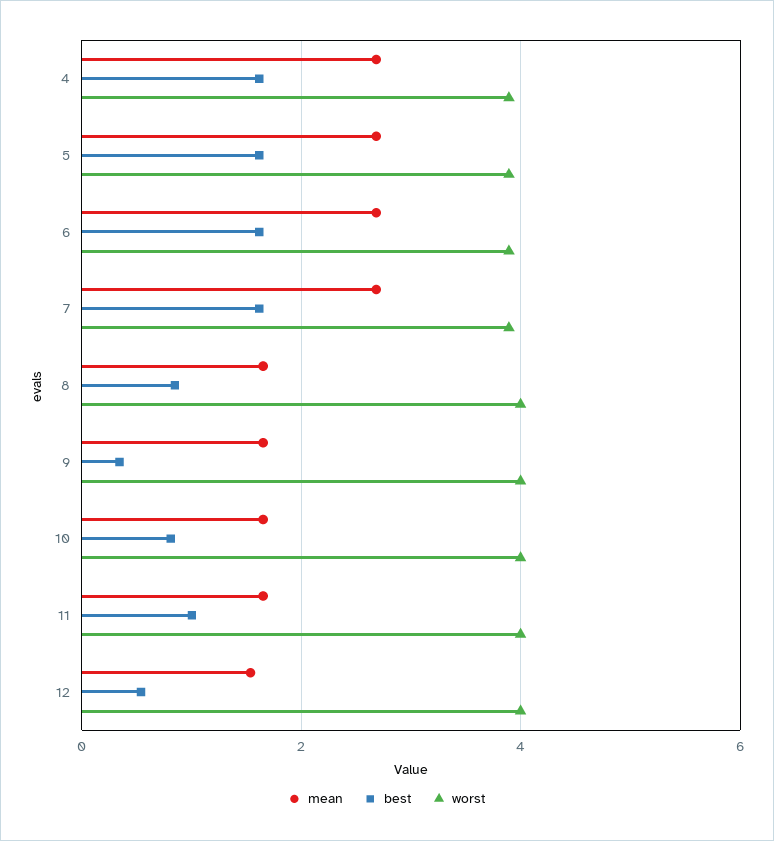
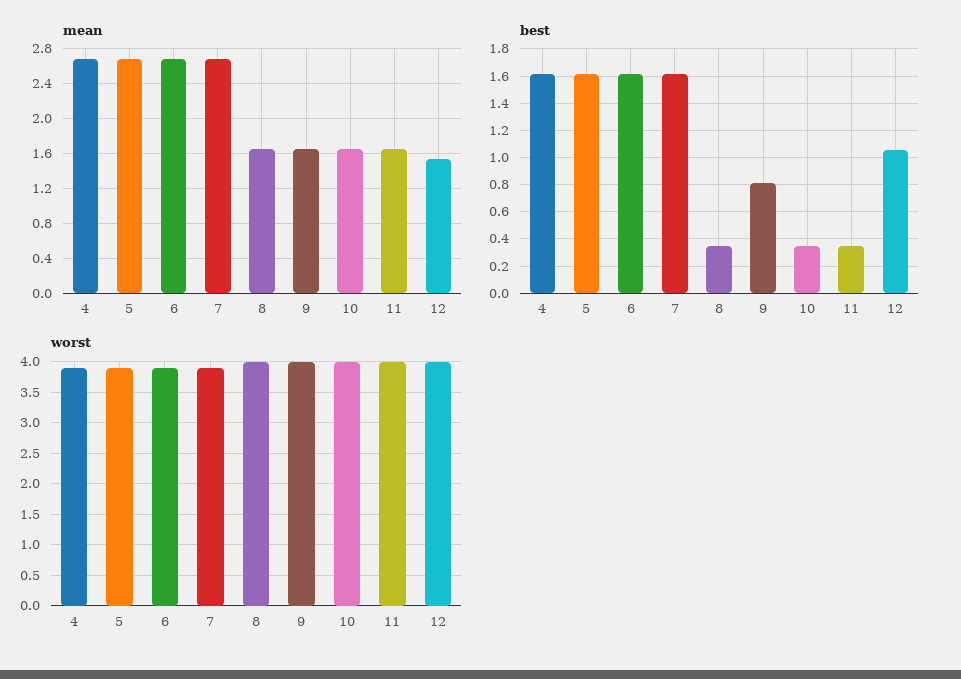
best, 8: 0.8 -> 0.35
best, 9: 0.4 -> 0.8
best, 10: 0.8 -> 0.35
best, 11: 1 -> 0.35
best, 12: 0.6 -> 1.05

